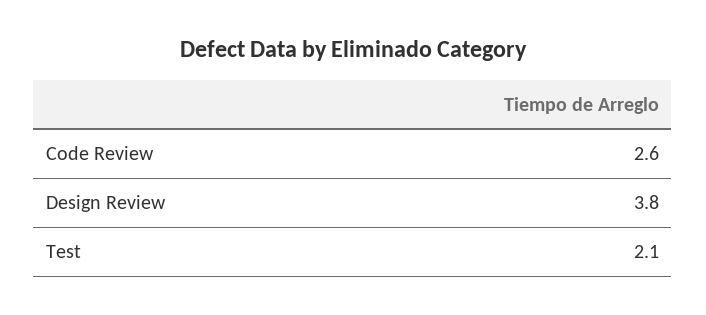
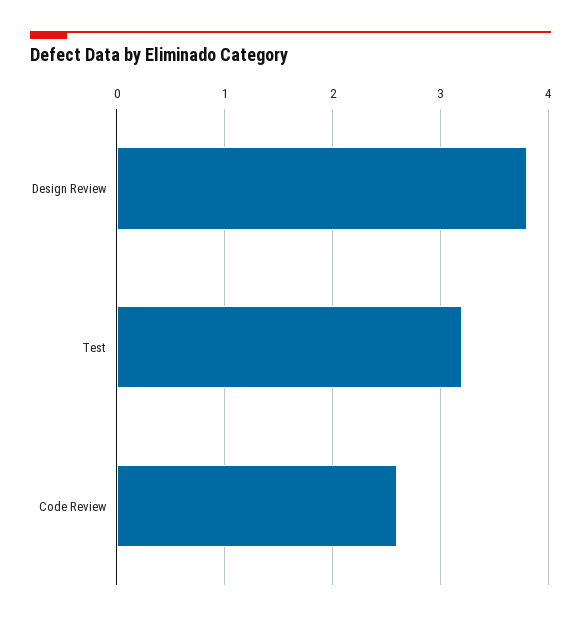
Test: 2.1 -> 3.2

